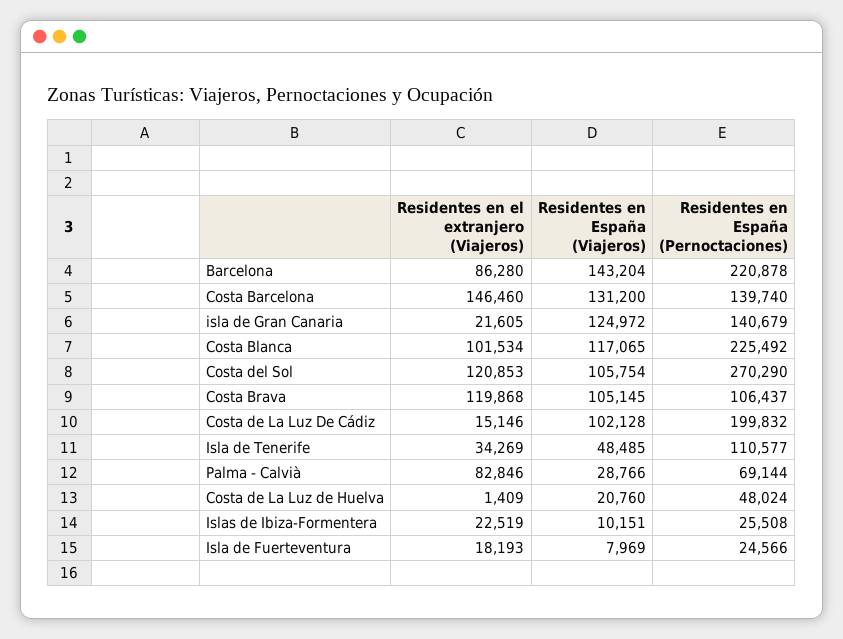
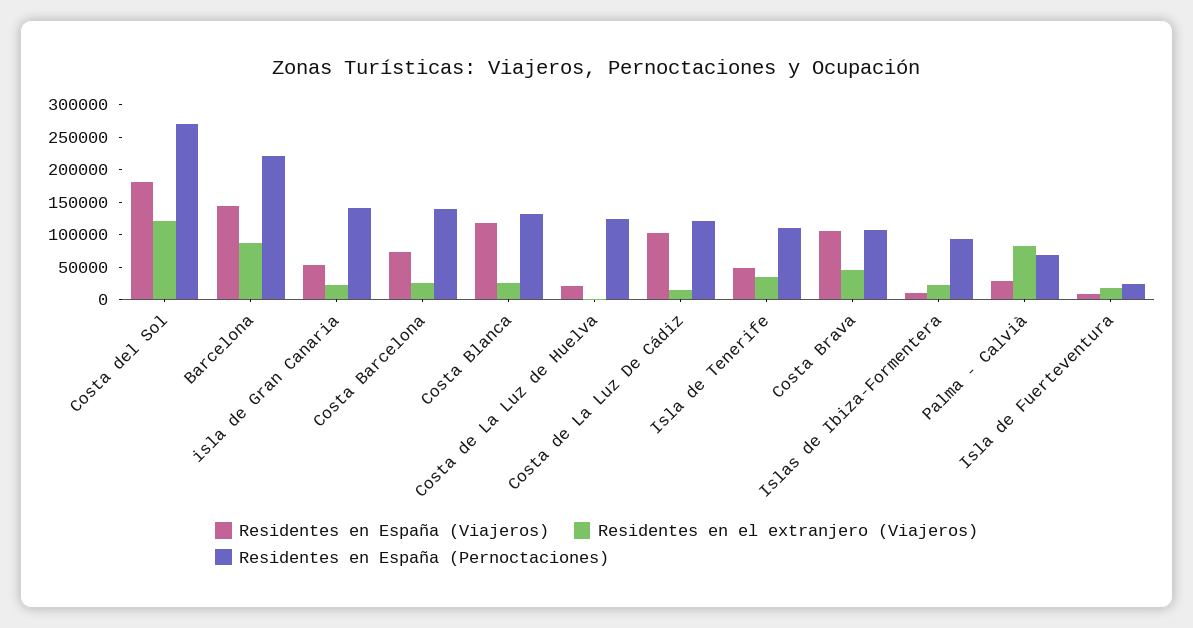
Residentes en el extranjero (Viajeros), Costa Barcelona: 146460 -> 25000
Residentes en España (Viajeros), Costa Barcelona: 131200 -> 75000
Residentes en España (Viajeros), isla de Gran Canaria: 124972 -> 50000
Residentes en el extranjero (Viajeros), Costa Blanca: 101534 -> 25000
Residentes en España (Pernoctaciones), Costa Blanca: 225492 -> 125000
Residentes en España (Viajeros), Costa del Sol: 105754 -> 175000
Residentes en el extranjero (Viajeros), Costa Brava: 119868 -> 50000
Residentes en España (Pernoctaciones), Costa de La Luz De Cádiz: 199832 -> 125000
Residentes en España (Pernoctaciones), Costa de La Luz de Huelva: 48024 -> 125000
Residentes en España (Pernoctaciones), Islas de Ibiza-Formentera: 25508 -> 100000

